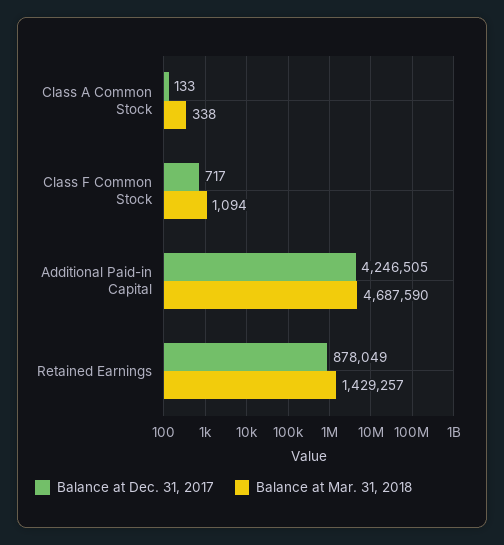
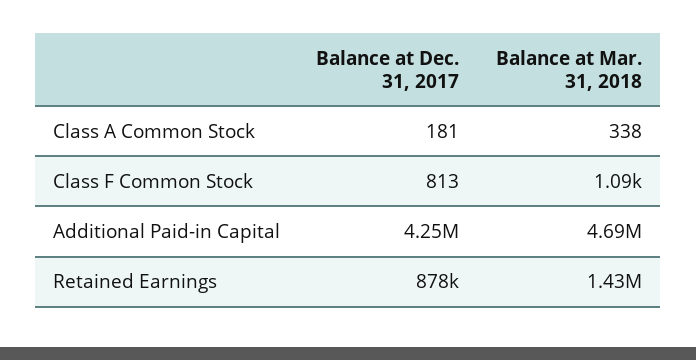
Balance at Dec. 31, 2017, Class A Common Stock: 133 -> 181
Balance at Dec. 31, 2017, Class F Common Stock: 717 -> 813

